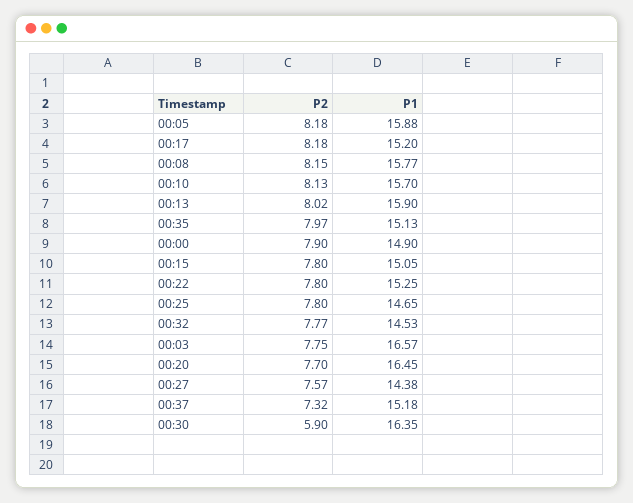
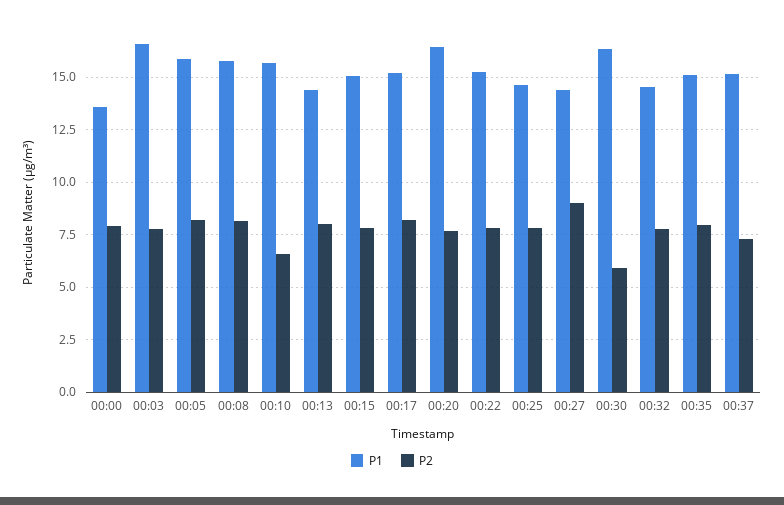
P2, 00:10: 8.13 -> 6.5
P1, 00:13: 15.9 -> 14.5
P1, 00:00: 14.9 -> 13.5
P2, 00:27: 7.57 -> 9

